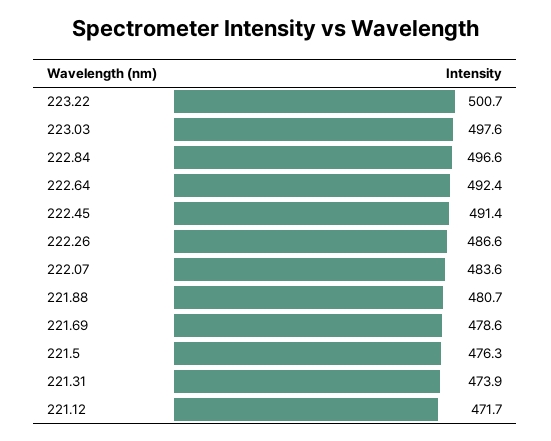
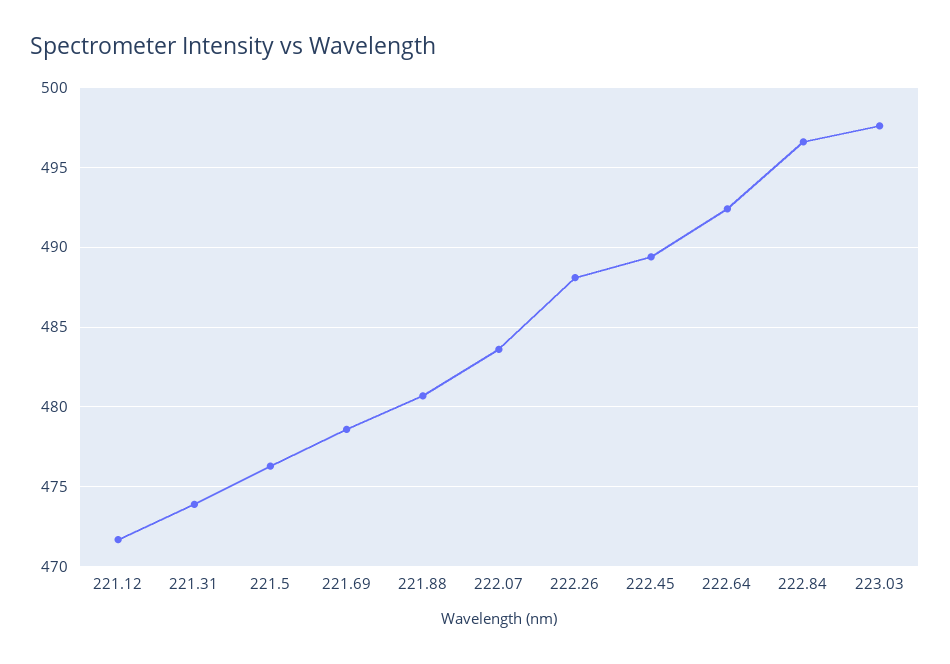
223.22: 500.7 -> none
222.45: 491.4 -> 489.5
222.26: 486.6 -> 488

